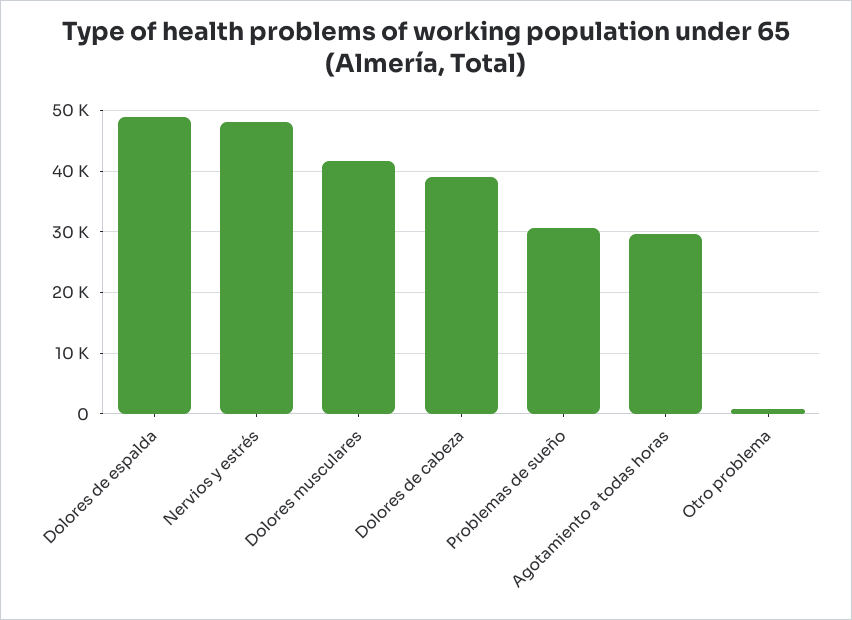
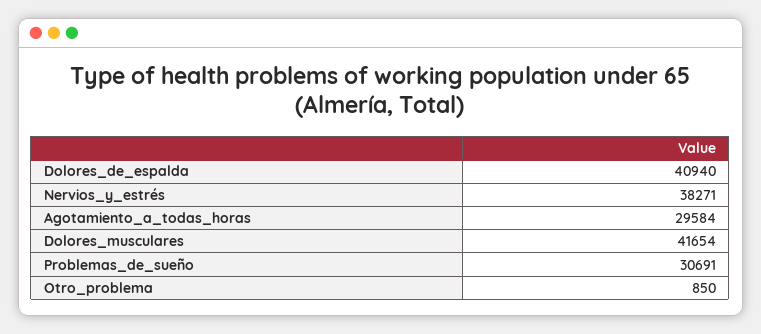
Dolores de espalda: 49000 -> 40940
Nervios y estrés: 48000 -> 38271
Dolores de cabeza: 39000 -> none

